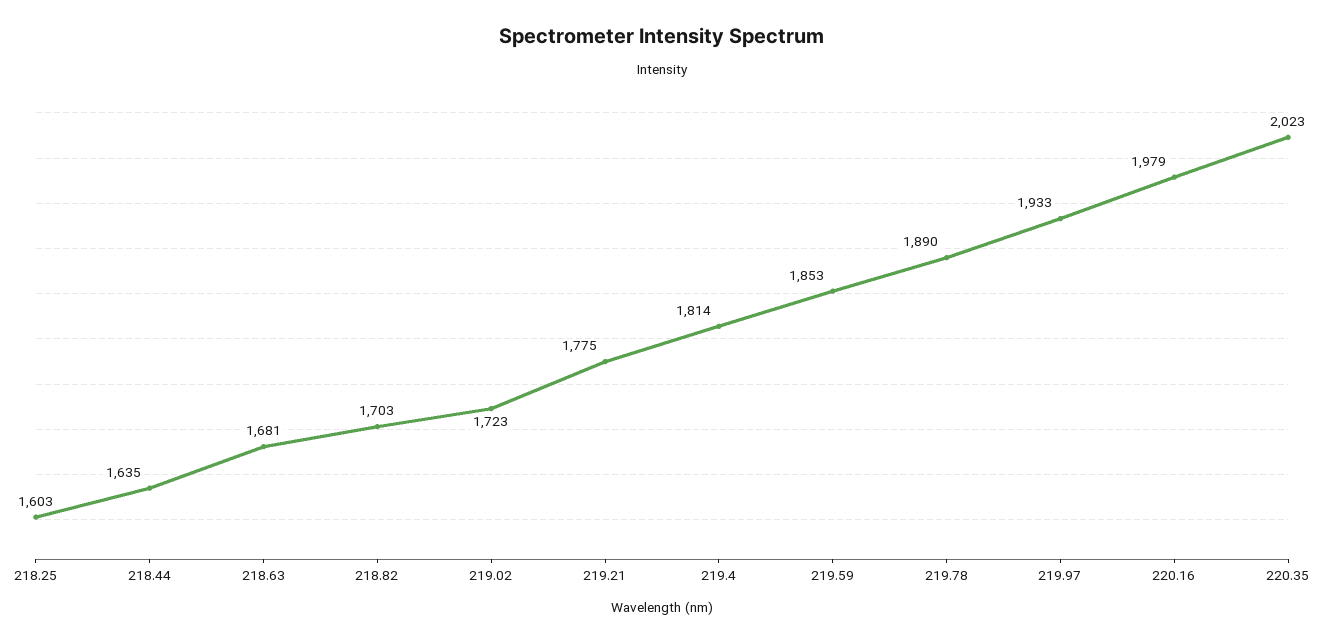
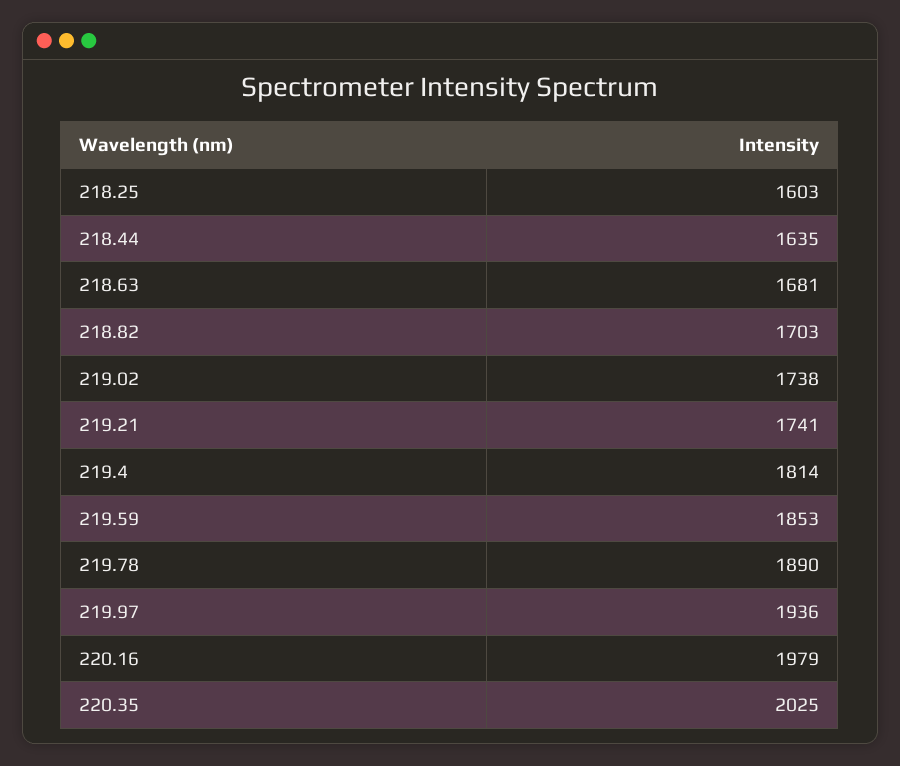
219.02: 1723 -> 1738
219.21: 1775 -> 1741
219.97: 1933 -> 1936
220.35: 2023 -> 2025

